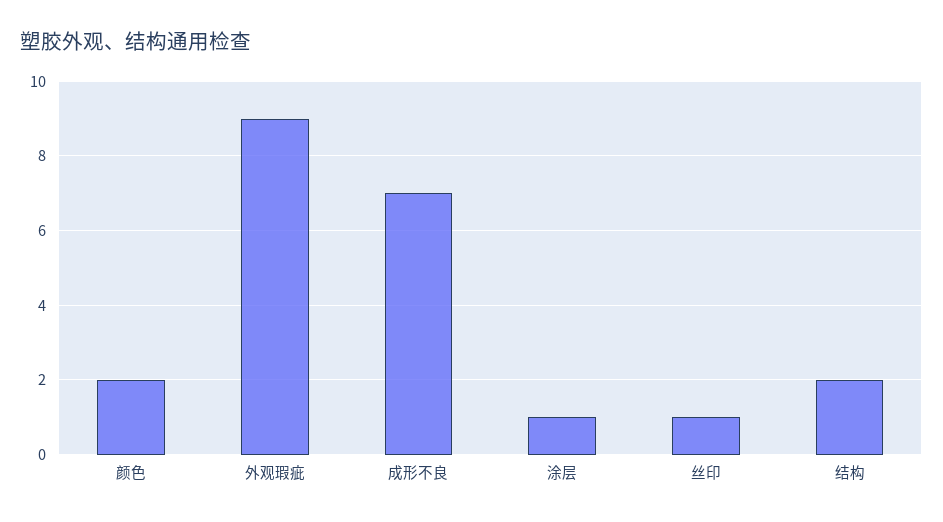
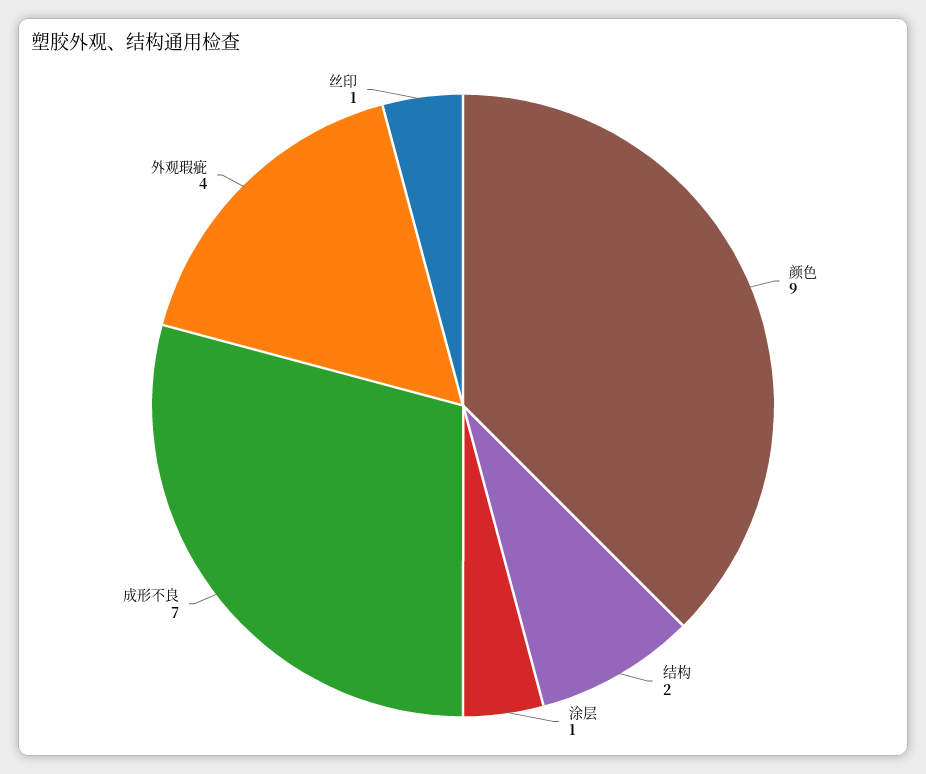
颜色: 2 -> 9
外观瑕疵: 9 -> 4

